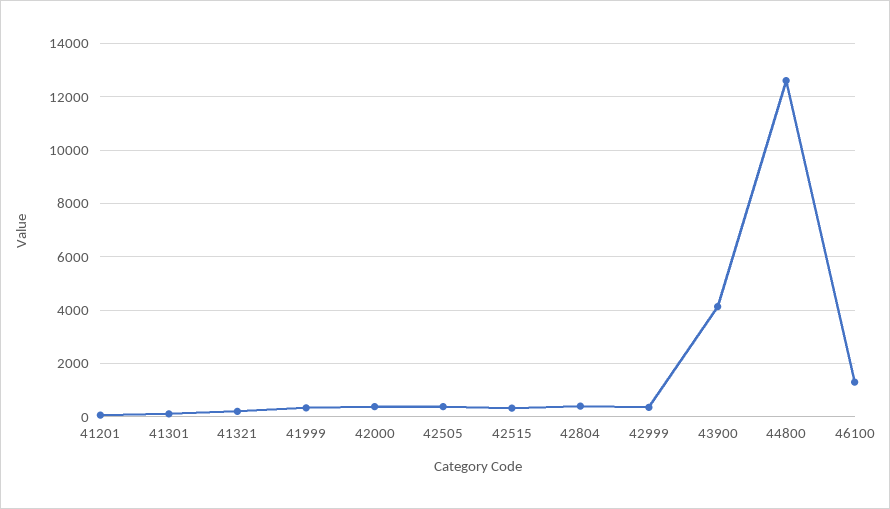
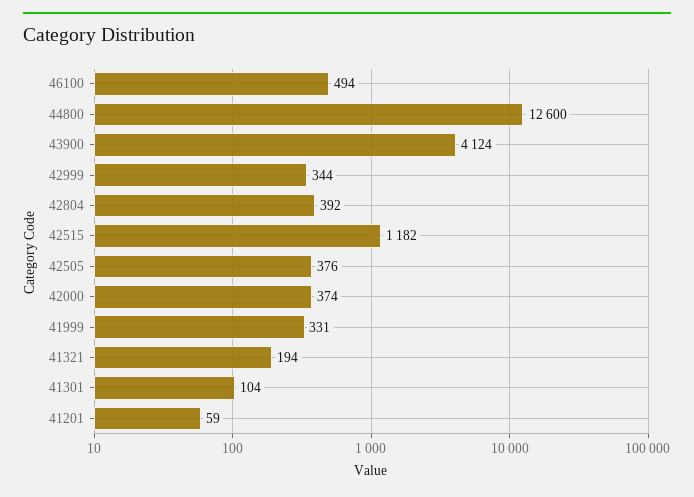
42515: 250 -> 1182
46100: 1250 -> 494

